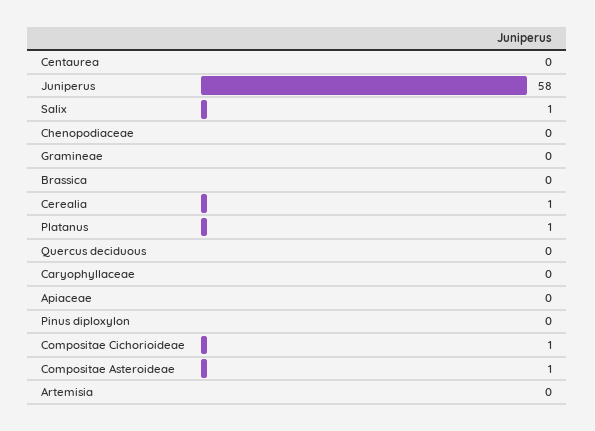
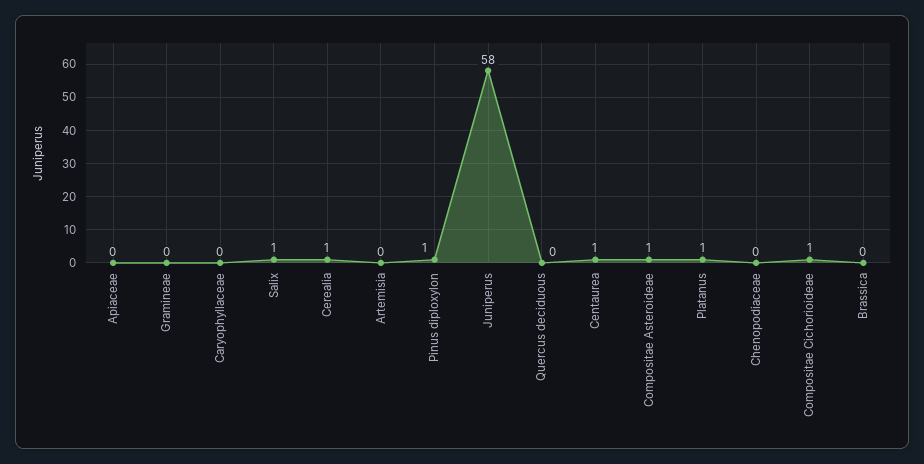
Centaurea: 0 -> 1
Pinus diploxylon: 0 -> 1

